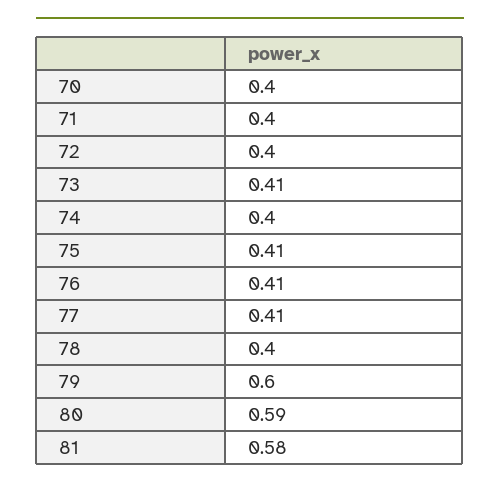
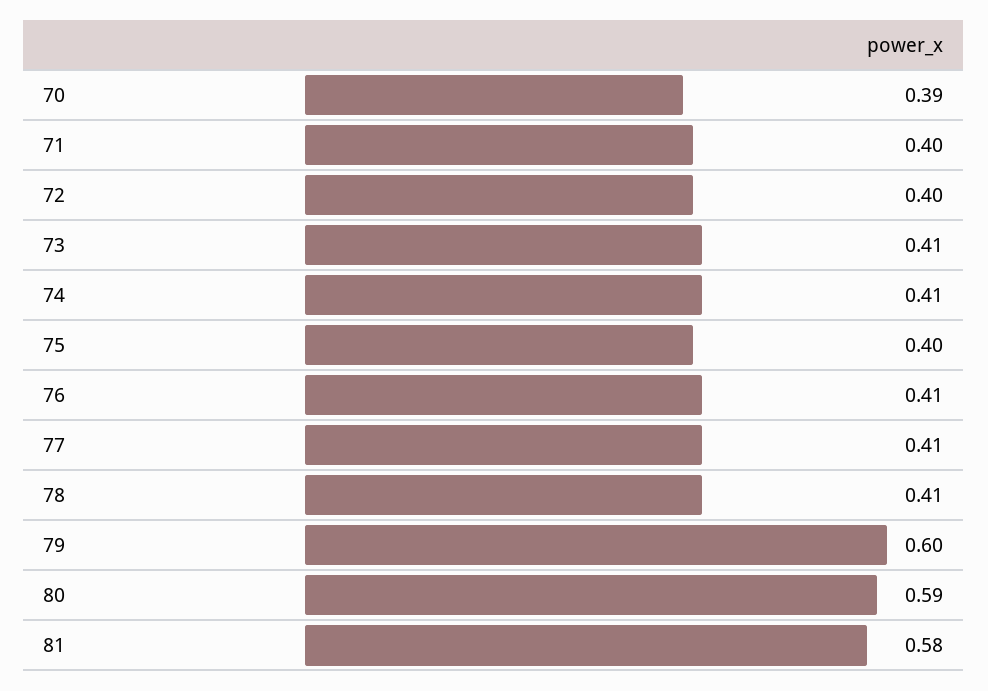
70: 0.4 -> 0.39
74: 0.4 -> 0.41
75: 0.41 -> 0.4
78: 0.4 -> 0.41

